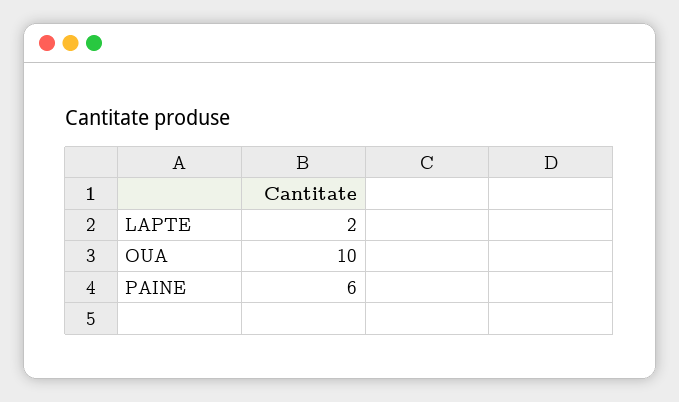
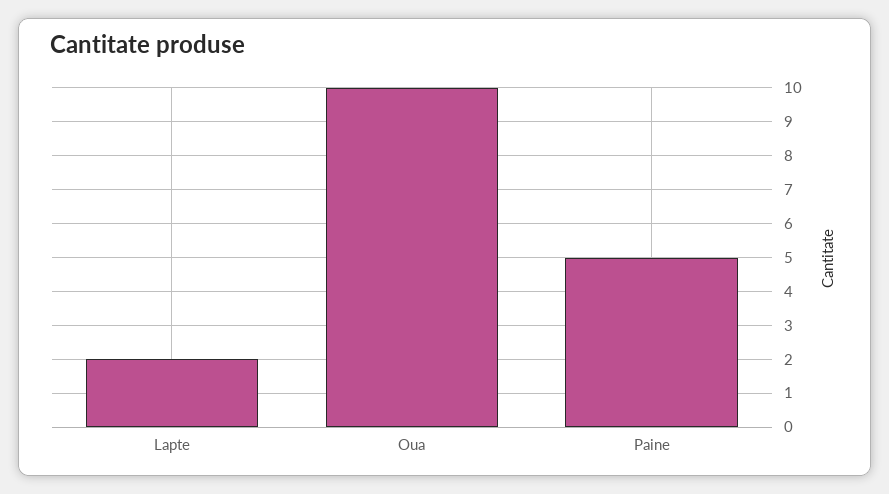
PAINE: 6 -> 5

